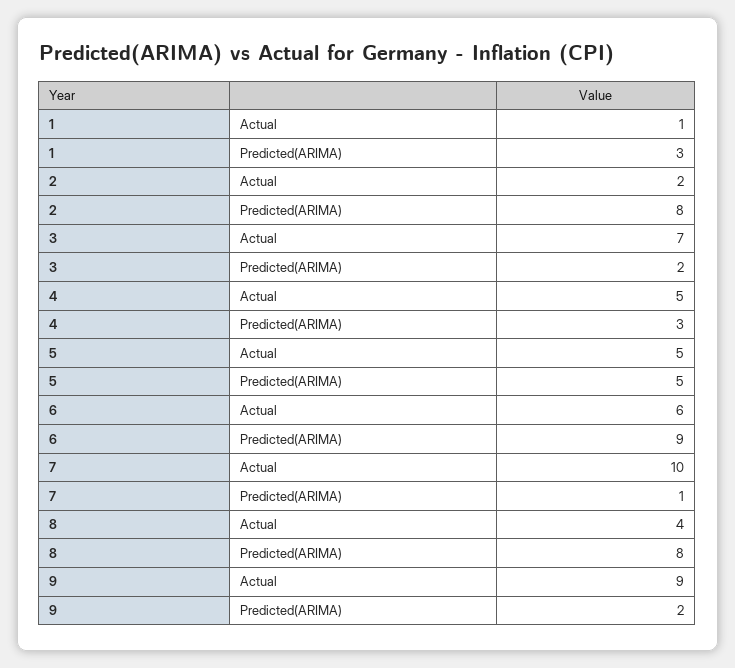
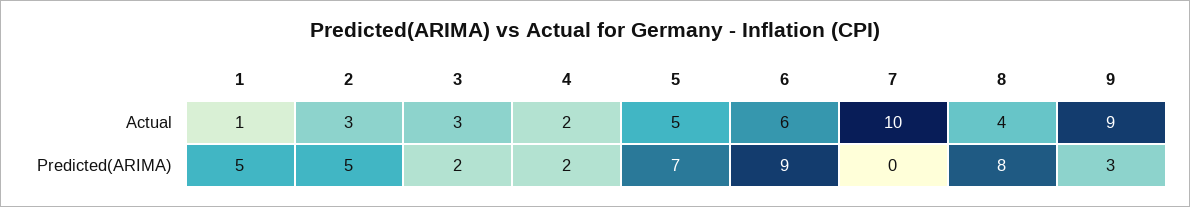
1, Predicted(ARIMA): 3 -> 5
2, Actual: 2 -> 3
2, Predicted(ARIMA): 8 -> 5
3, Actual: 7 -> 3
4, Actual: 5 -> 2
4, Predicted(ARIMA): 3 -> 2
5, Predicted(ARIMA): 5 -> 7
7, Predicted(ARIMA): 1 -> 0
9, Predicted(ARIMA): 2 -> 3

